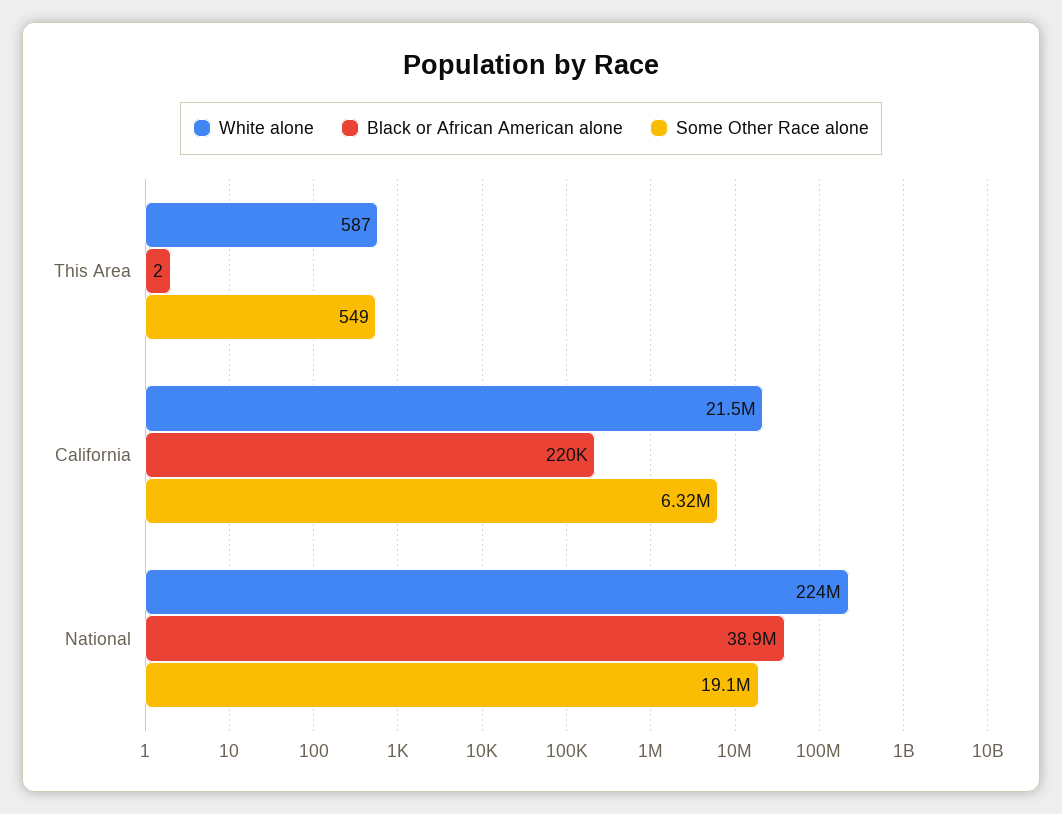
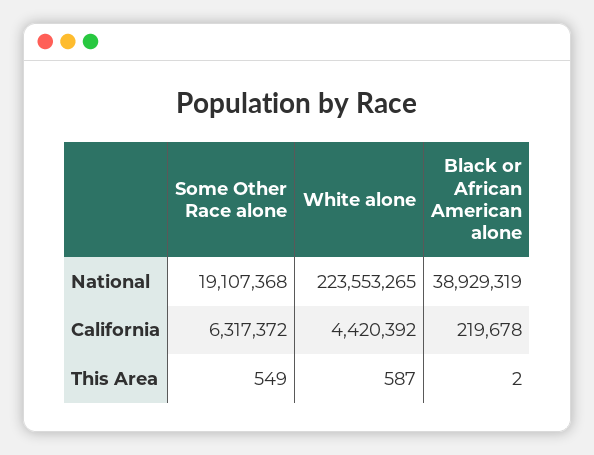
White alone, California: 21500000 -> 4420392

